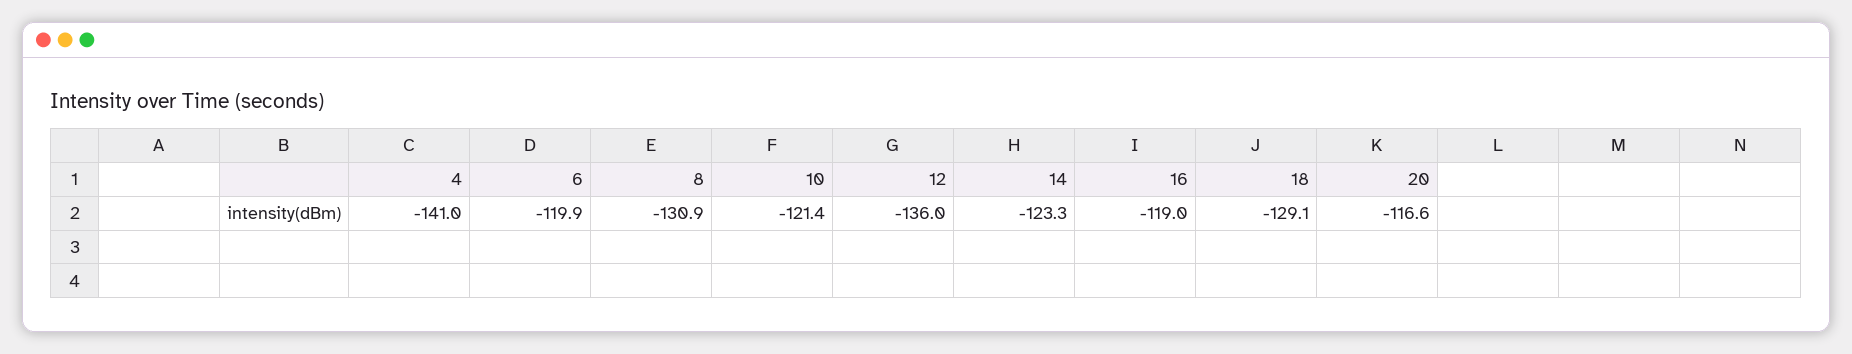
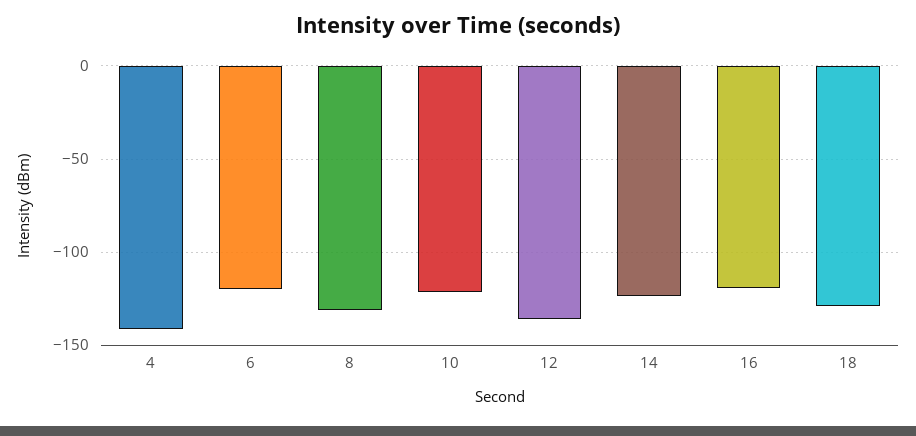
20: -116.6 -> none

